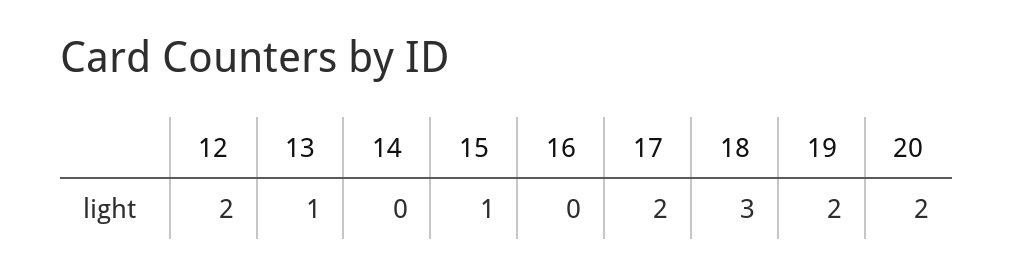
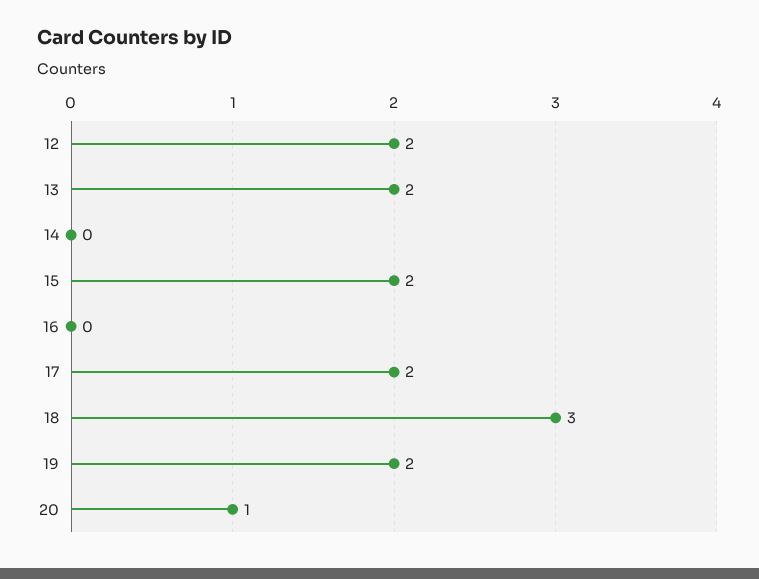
13: 1 -> 2
15: 1 -> 2
20: 2 -> 1

